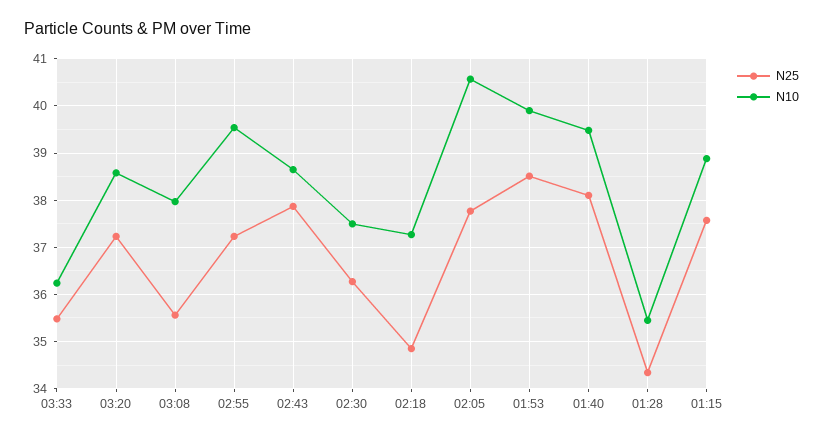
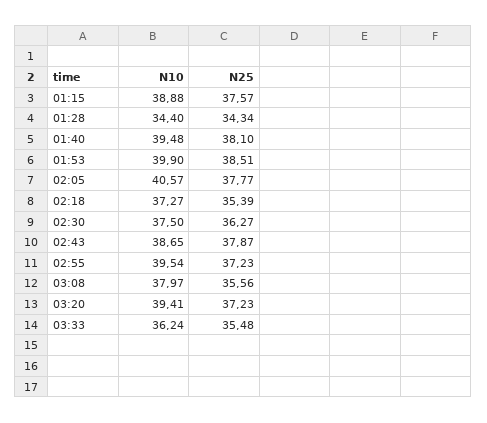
N10, 03:20: 38.6 -> 39.41
N25, 02:18: 34.8 -> 35.39
N10, 01:28: 35.4 -> 34.4

